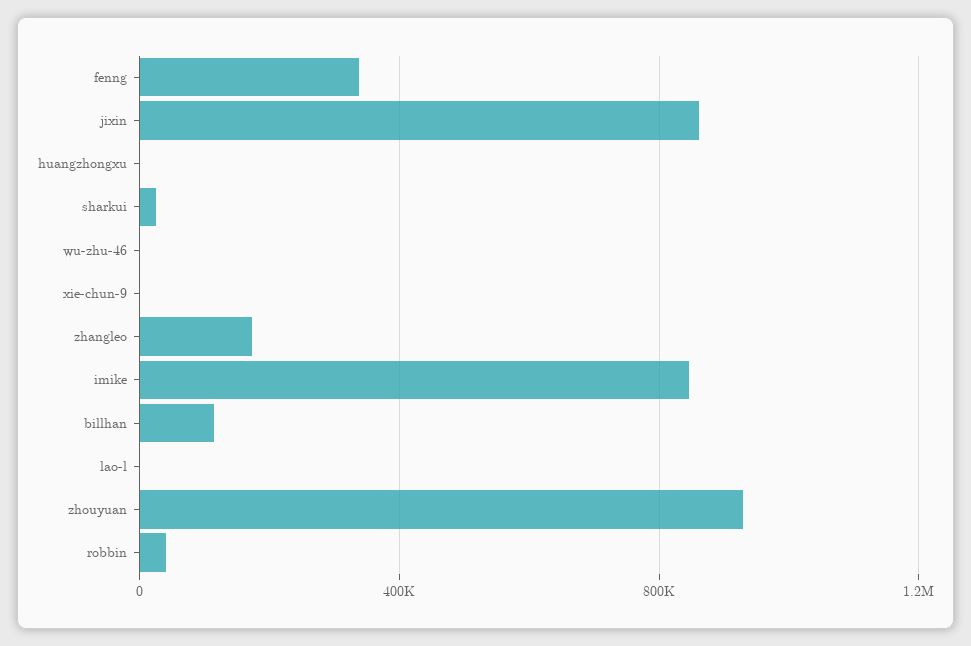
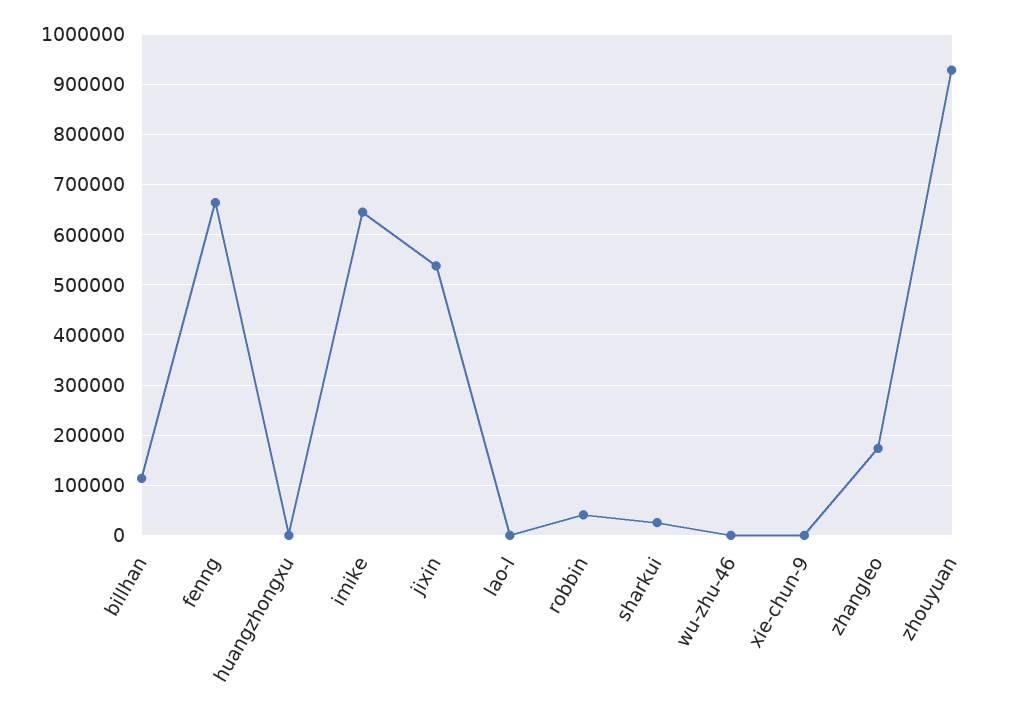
fenng: 350000 -> 660000
jixin: 850000 -> 540000
imike: 850000 -> 640000

